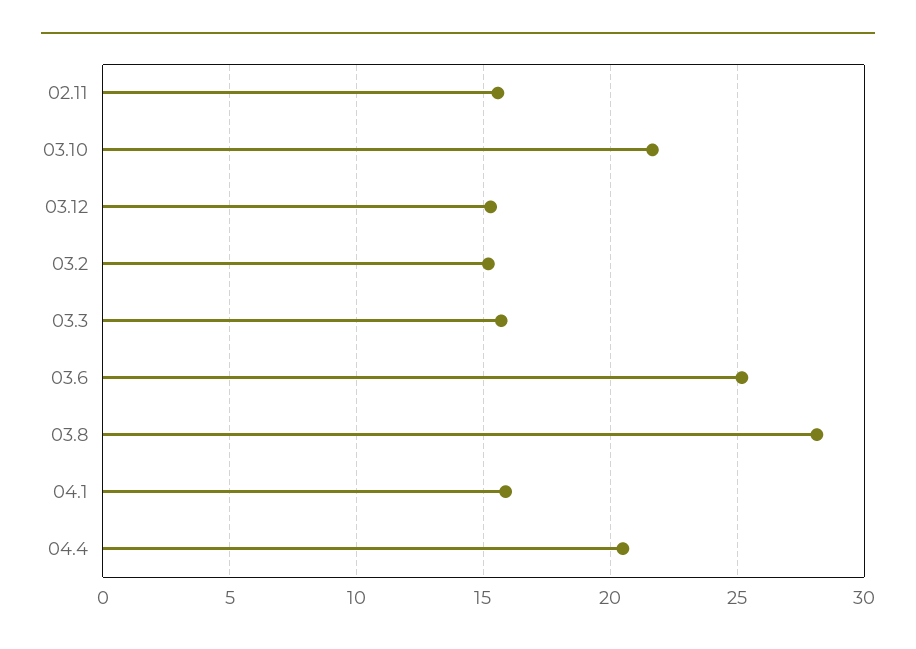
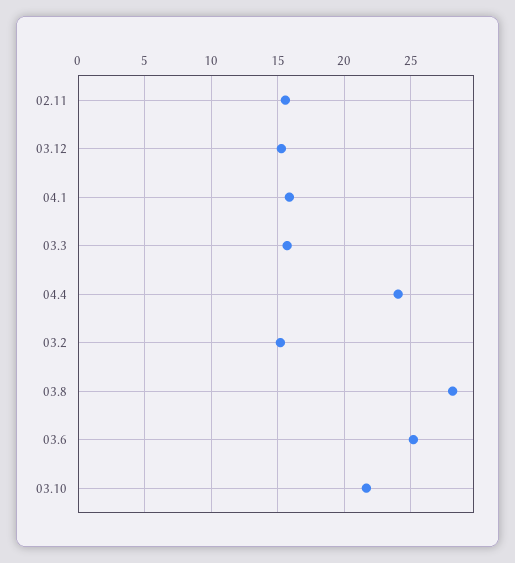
04.4: 20.5 -> 24

